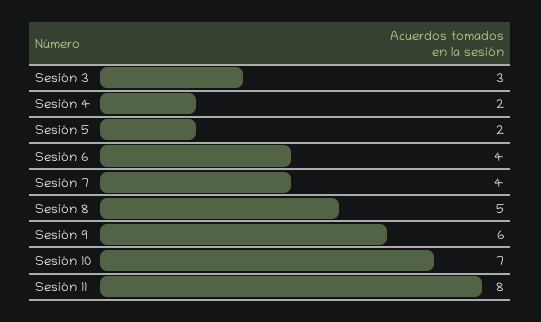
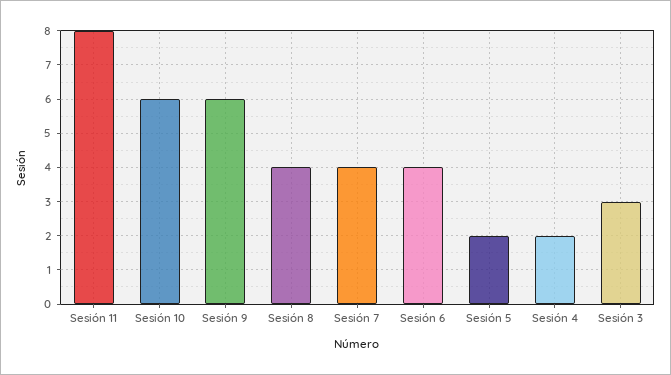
Sesión 8: 5 -> 4
Sesión 10: 7 -> 6

